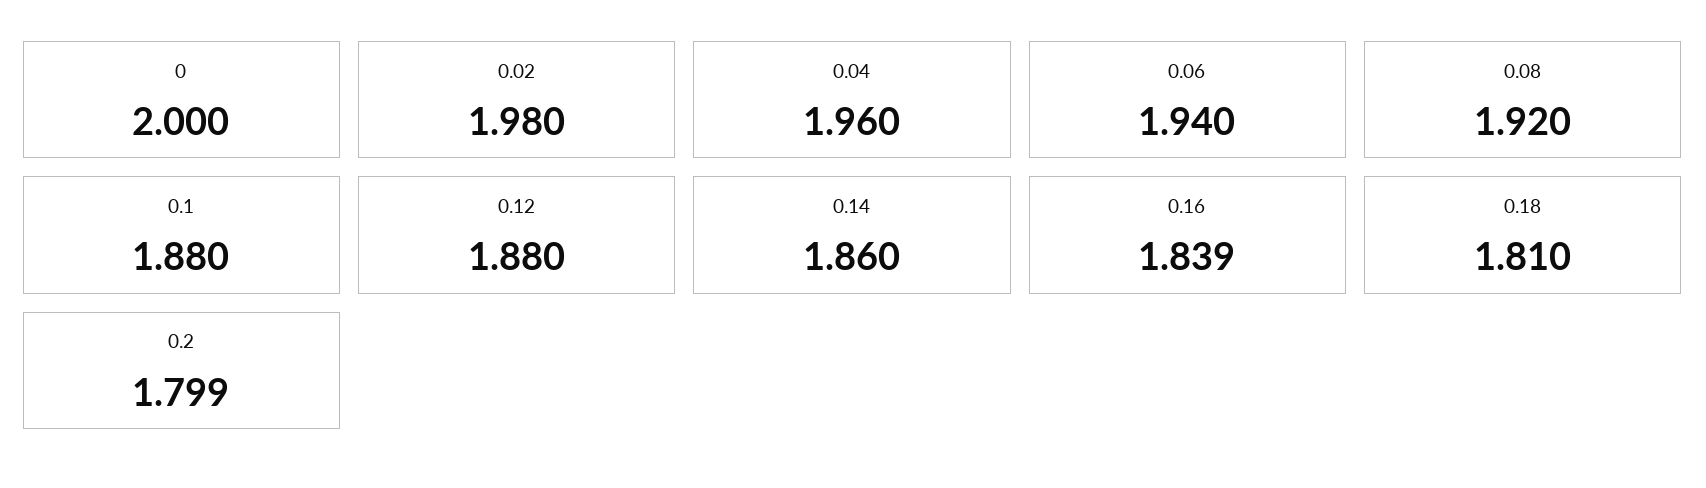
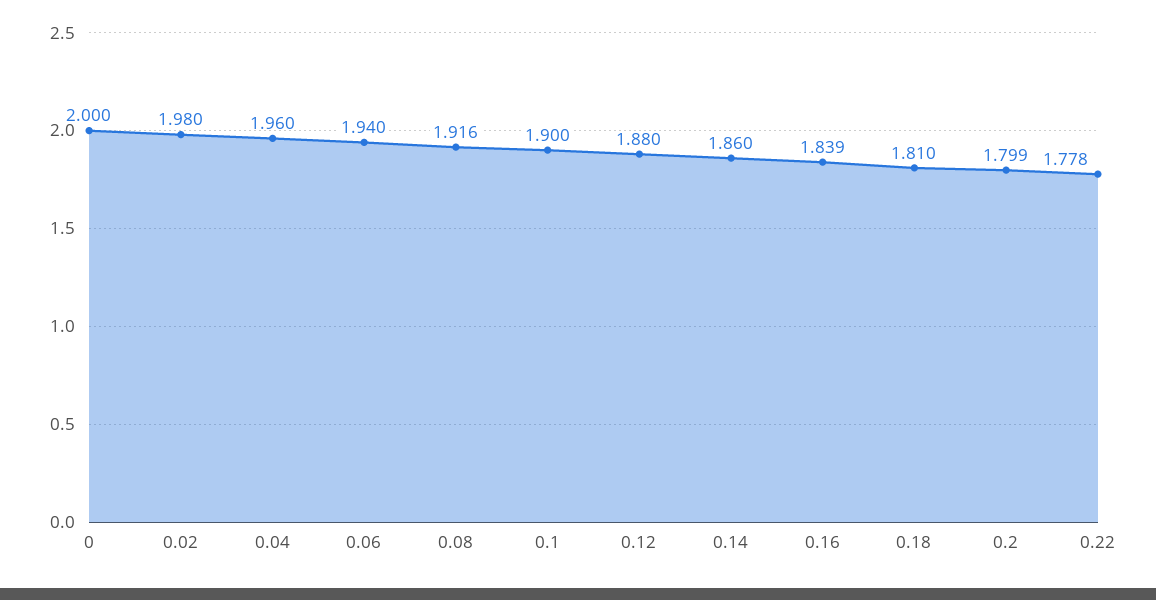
0.08: 1.92 -> 1.916
0.1: 1.88 -> 1.9
0.22: none -> 1.778

